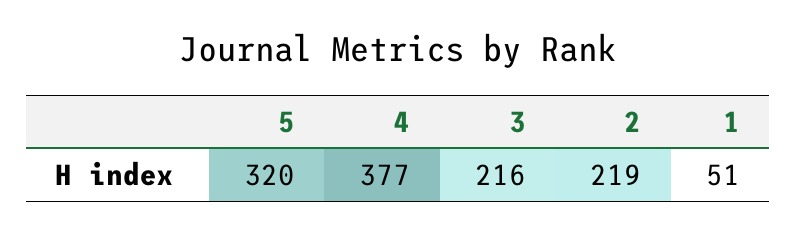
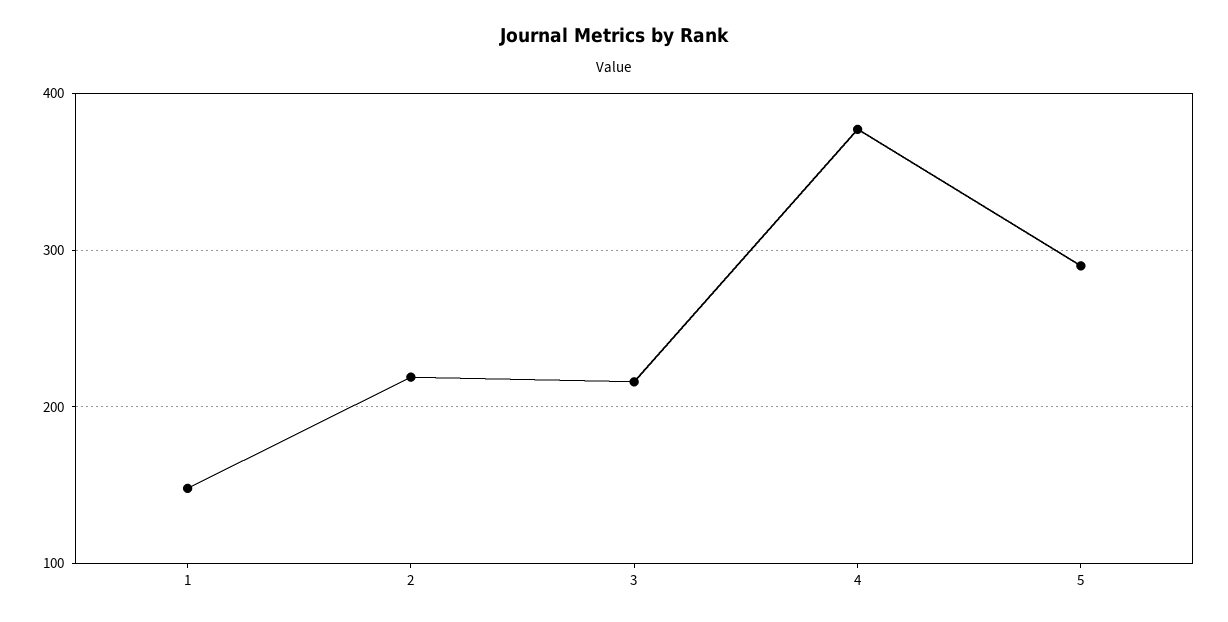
5: 320 -> 290
1: 51 -> 150

